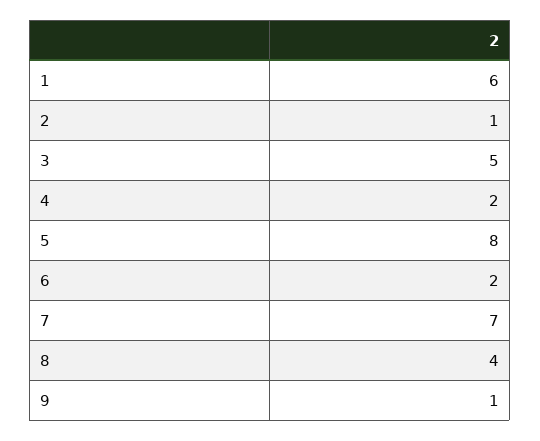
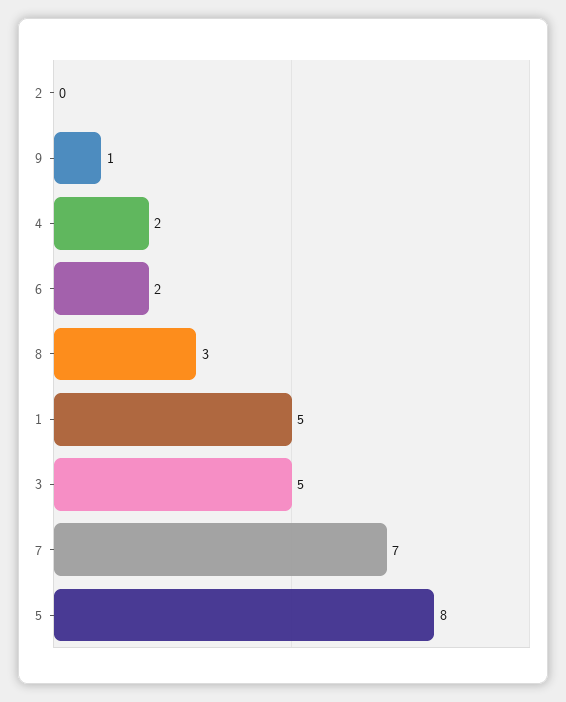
1: 6 -> 5
2: 1 -> 0
8: 4 -> 3

